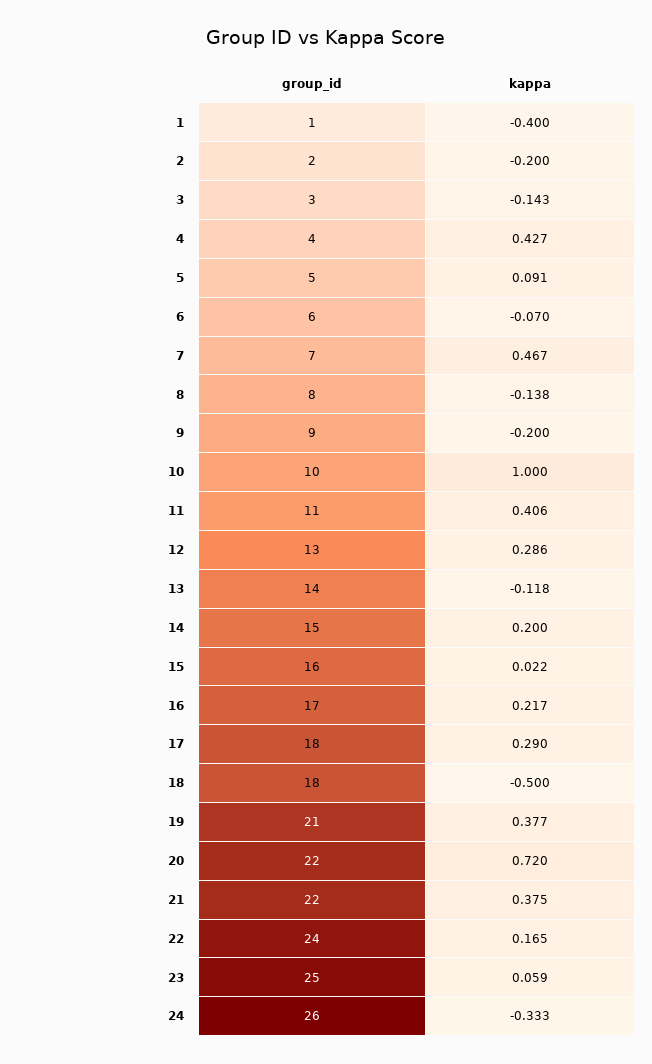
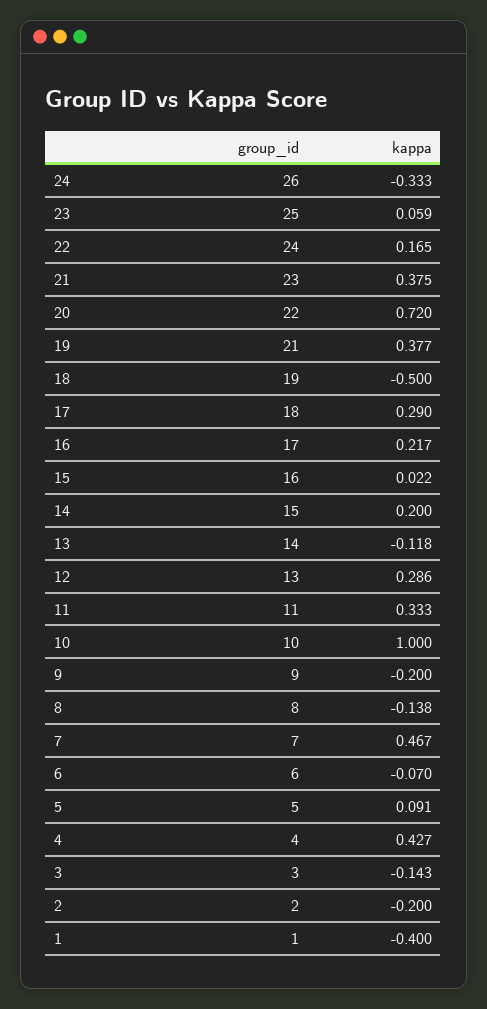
kappa, 11: 0.406 -> 0.333
group_id, 18: 18 -> 19
group_id, 21: 22 -> 23

